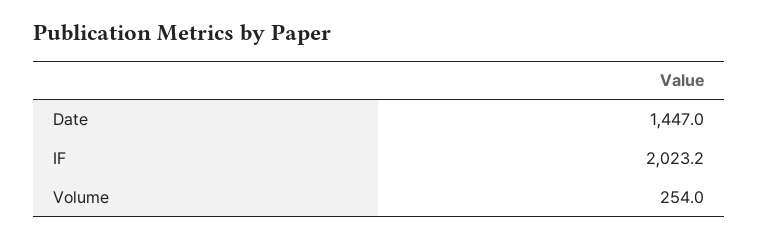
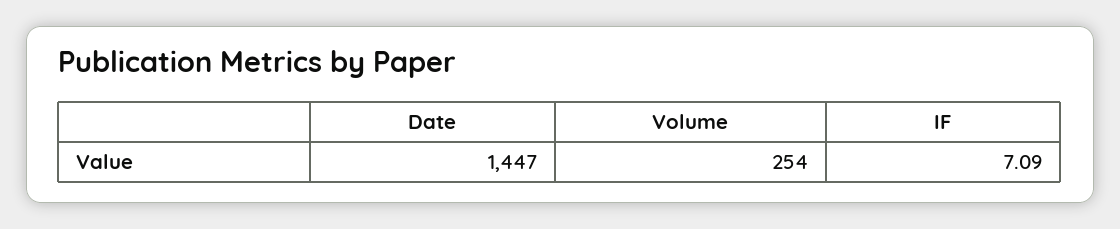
IF: 2023.2 -> 7.09

